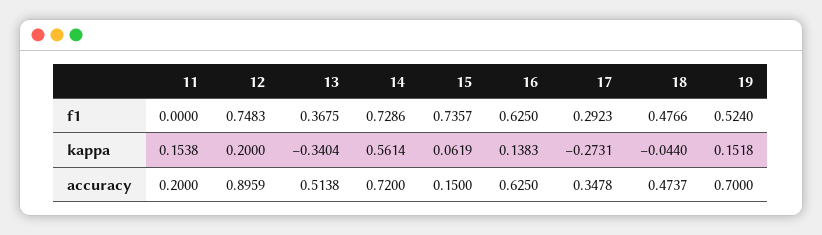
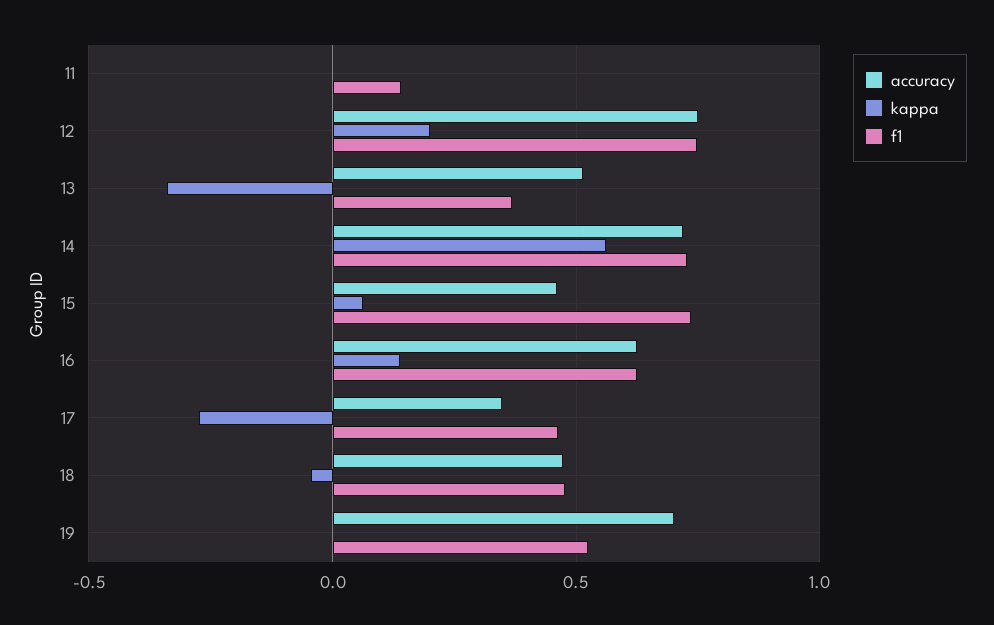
f1, 11: 0 -> 0.15
f1, 17: 0.2923 -> 0.45
kappa, 11: 0.1538 -> 0
kappa, 19: 0.1518 -> 0
accuracy, 11: 0.2 -> 0
accuracy, 12: 0.8959 -> 0.75
accuracy, 15: 0.15 -> 0.45

